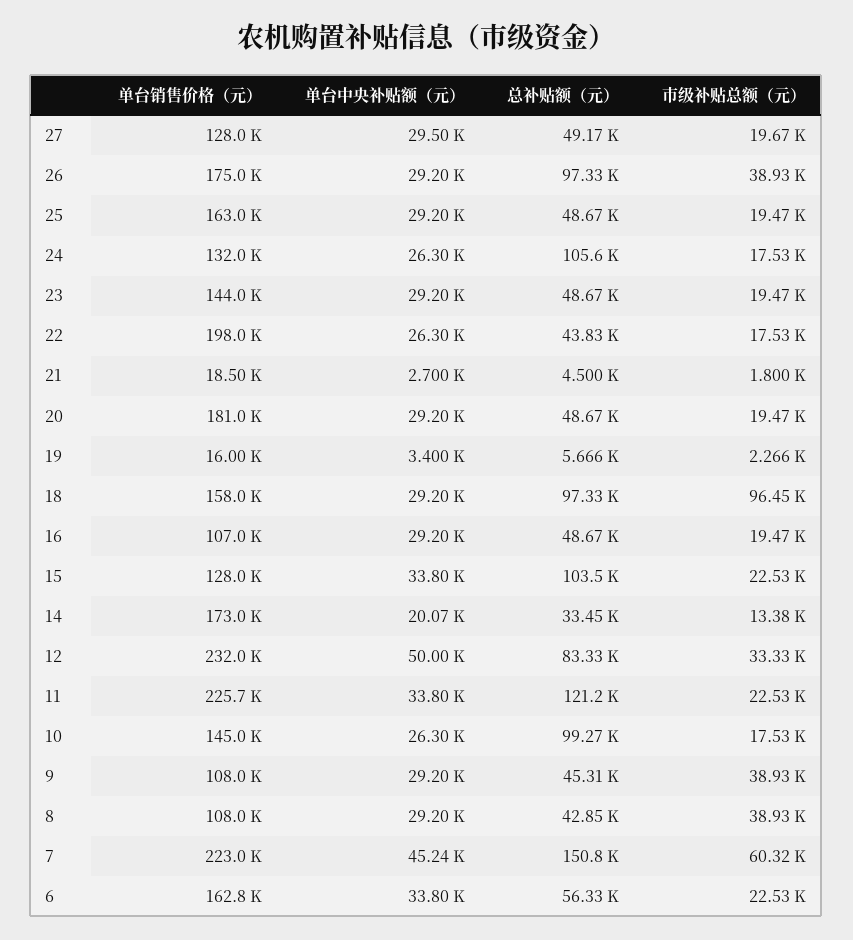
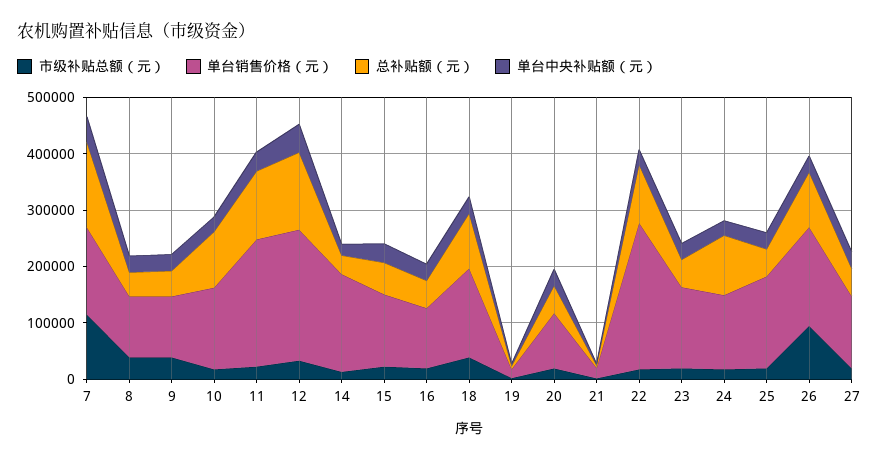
市级补贴总额（元）, 26: 38930 -> 100000
单台销售价格（元）, 22: 198000 -> 260000
总补贴额（元）, 22: 43830 -> 100000
单台销售价格（元）, 20: 181000 -> 100000
市级补贴总额（元）, 18: 96450 -> 40000
总补贴额（元）, 15: 103500 -> 60000
总补贴额（元）, 12: 83330 -> 140000
单台销售价格（元）, 7: 223000 -> 160000
市级补贴总额（元）, 7: 60320 -> 120000
单台销售价格（元）, 6: 162800 -> none
单台中央补贴额（元）, 6: 33800 -> none
总补贴额（元）, 6: 56330 -> none
市级补贴总额（元）, 6: 22530 -> none

